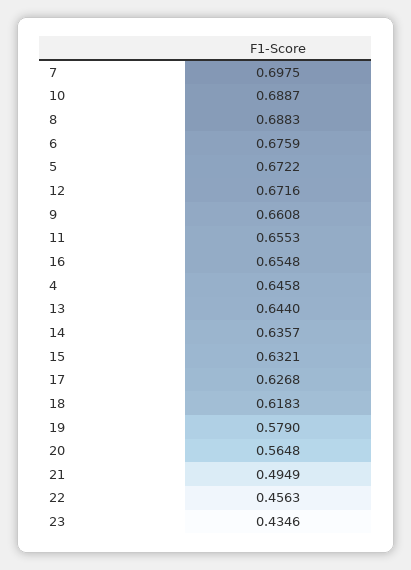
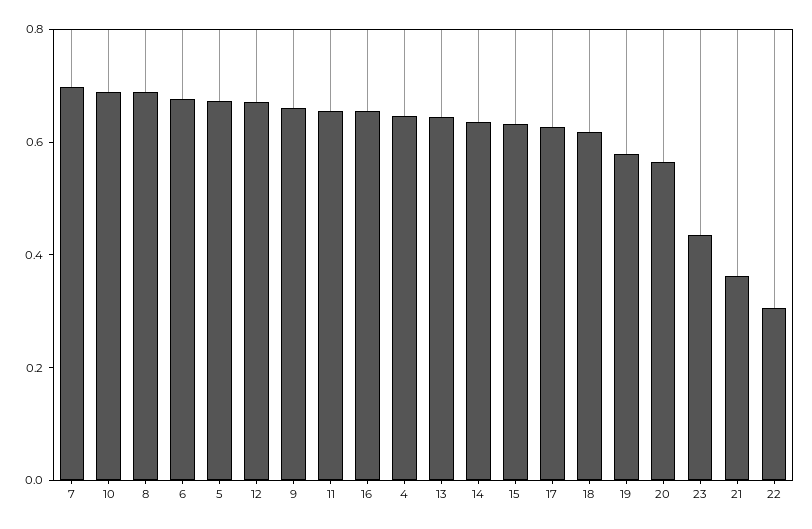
21: 0.4949 -> 0.35
22: 0.4563 -> 0.3

